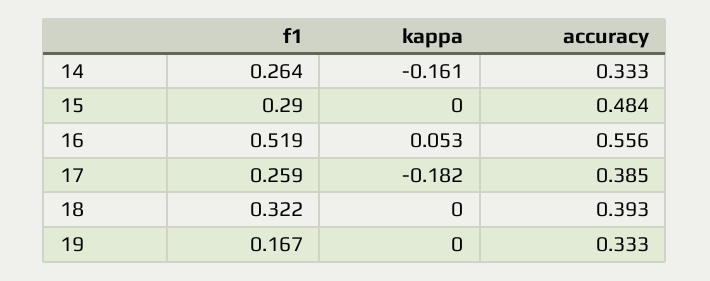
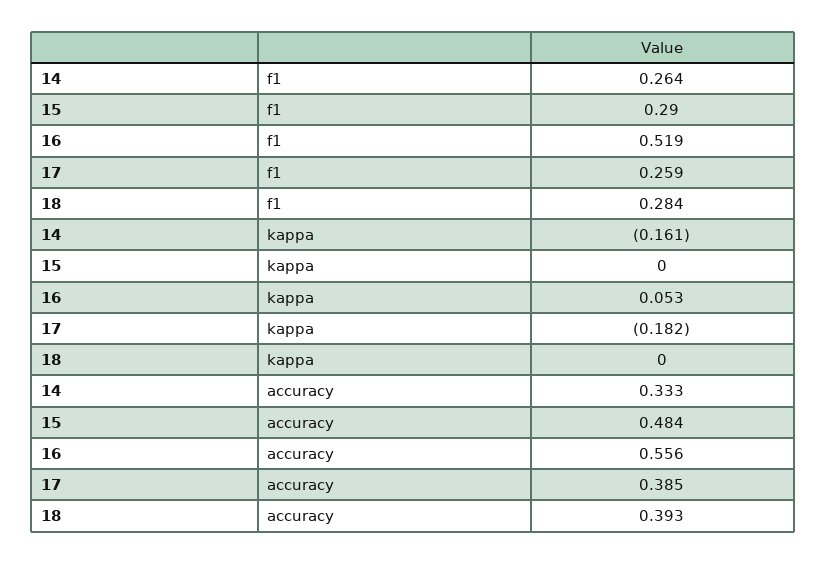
f1, 18: 0.322 -> 0.284
f1, 19: 0.167 -> none
kappa, 19: 0 -> none
accuracy, 19: 0.333 -> none

